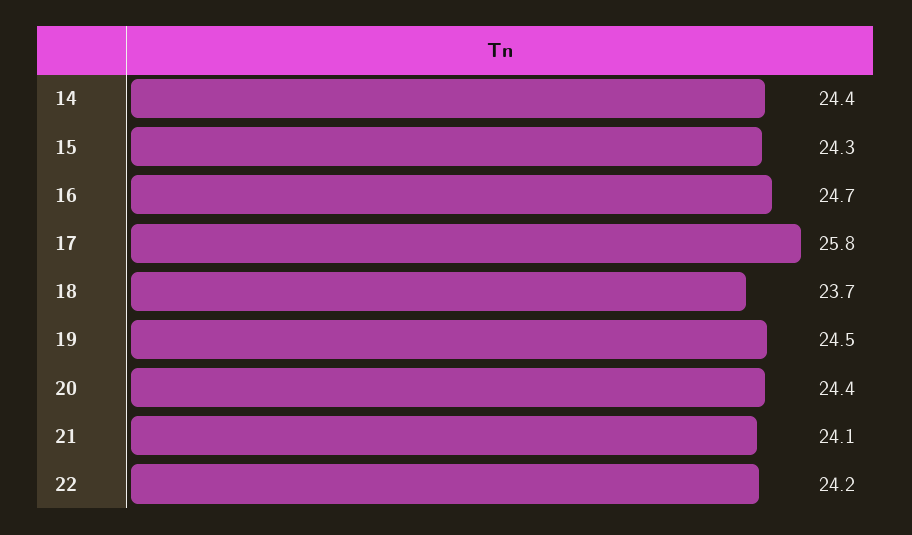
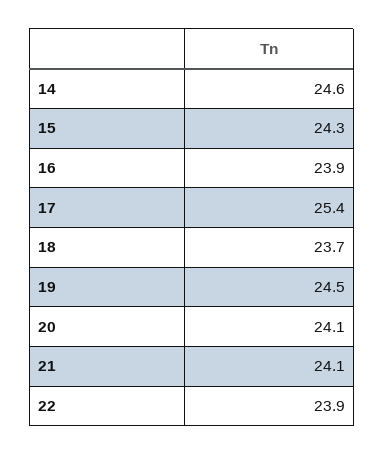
14: 24.4 -> 24.6
16: 24.7 -> 23.9
17: 25.8 -> 25.4
20: 24.4 -> 24.1
22: 24.2 -> 23.9

